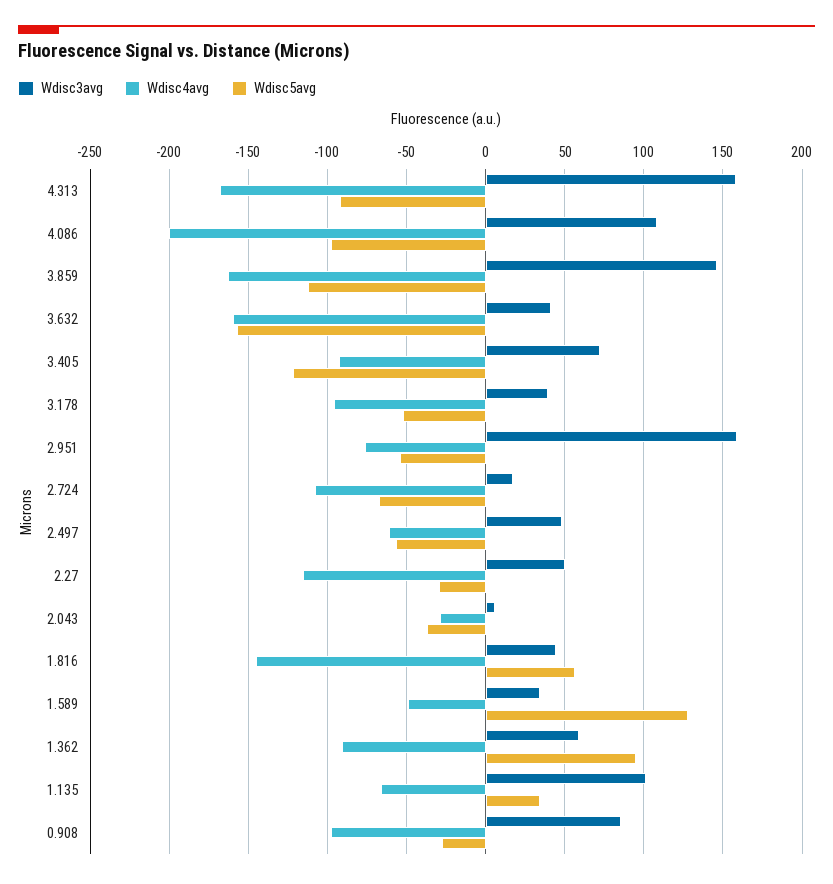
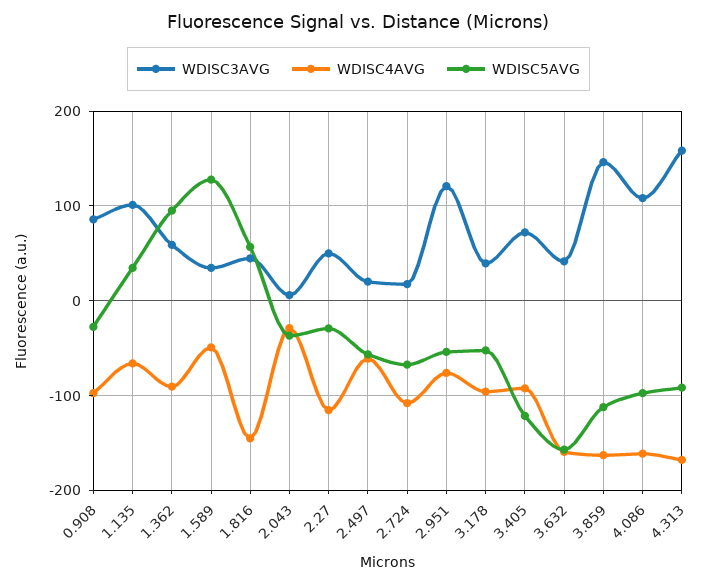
Wdisc4avg, 4.086: -200 -> -160
Wdisc3avg, 2.951: 160 -> 120
Wdisc3avg, 2.497: 50 -> 20

